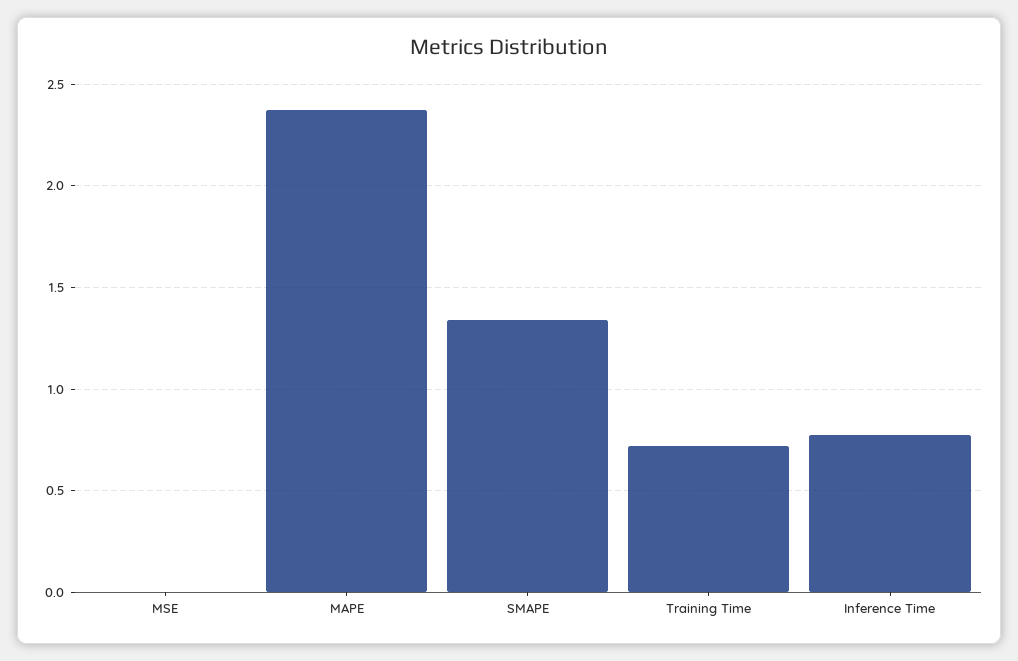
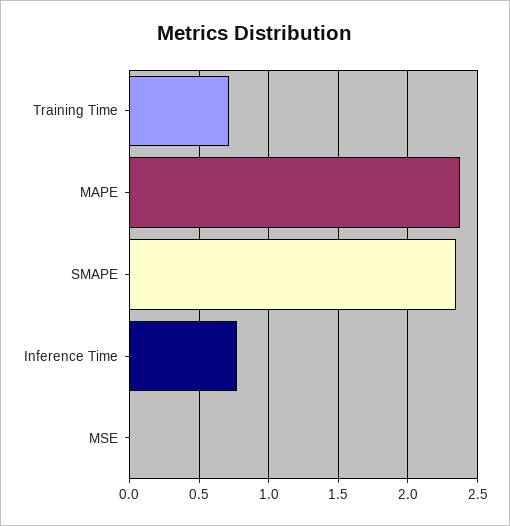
SMAPE: 1.35 -> 2.35

